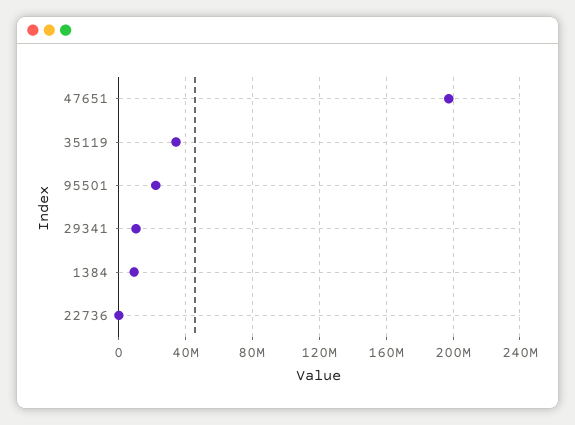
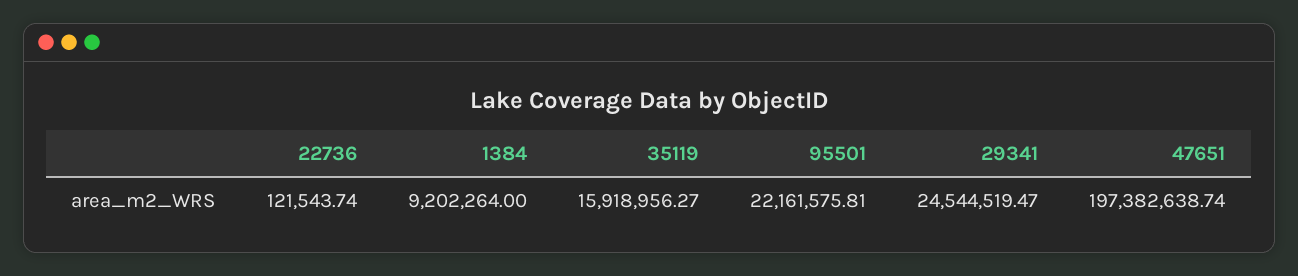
35119: 35000000 -> 15918956.27
29341: 10000000 -> 24544519.47

